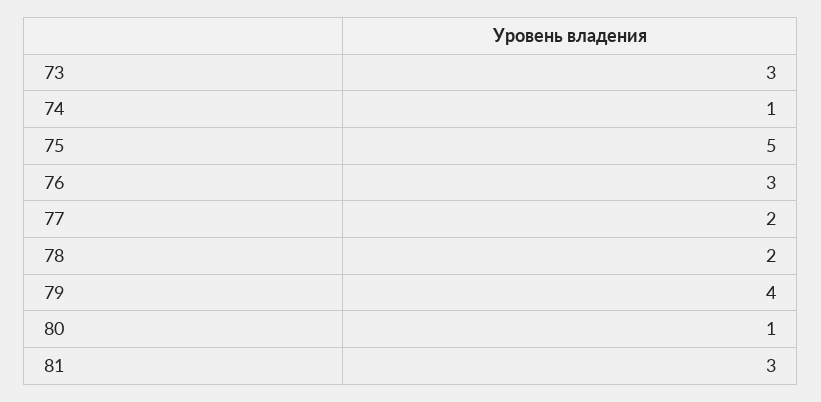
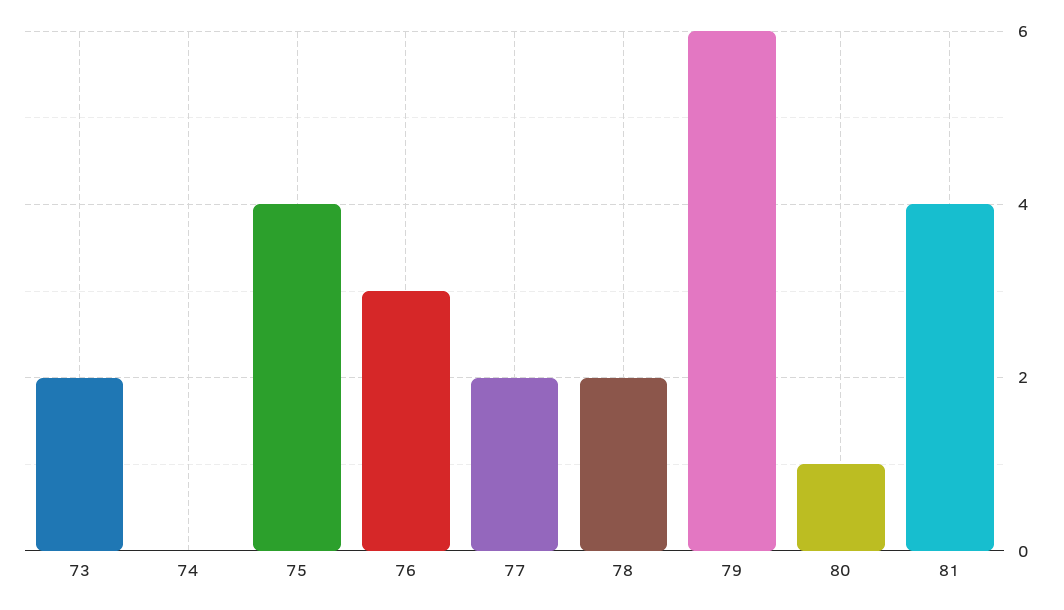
73: 3 -> 2
74: 1 -> 0
75: 5 -> 4
79: 4 -> 6
81: 3 -> 4

